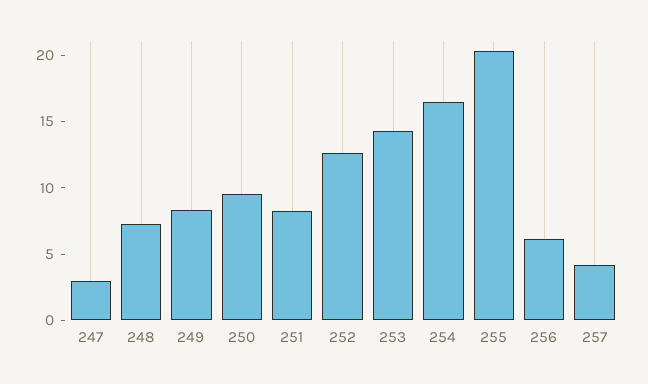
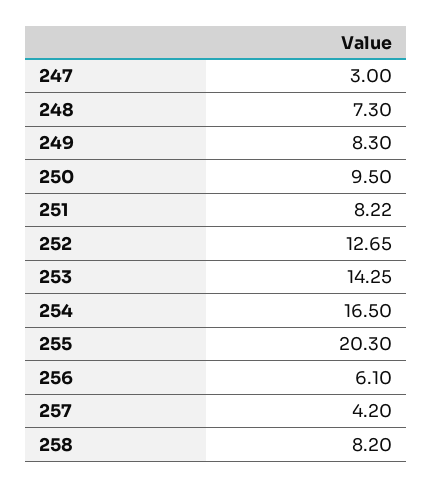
258: none -> 8.2

